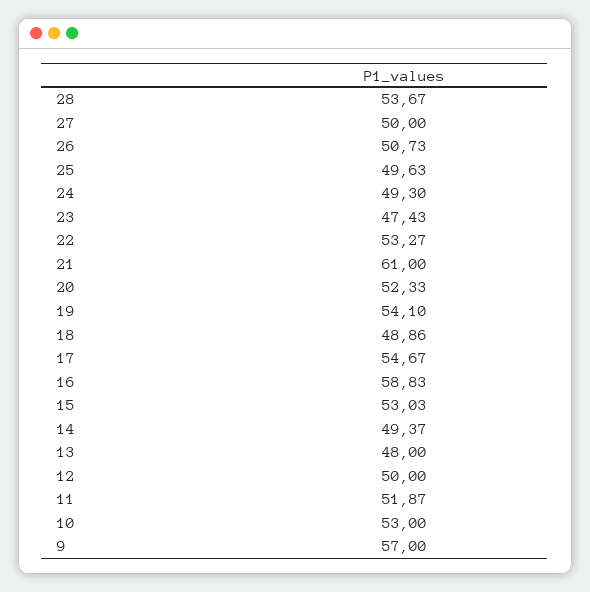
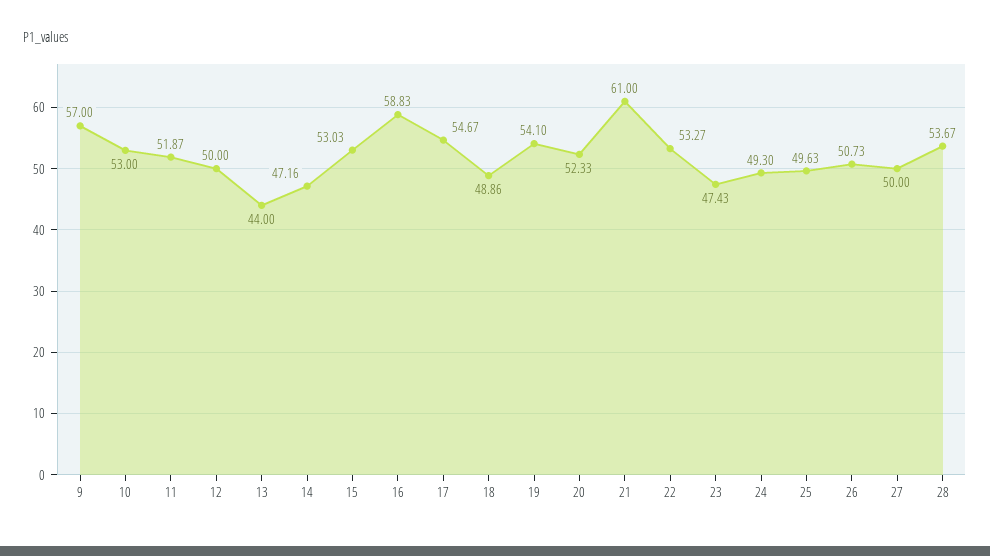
14: 49.37 -> 47.16
13: 48 -> 44

